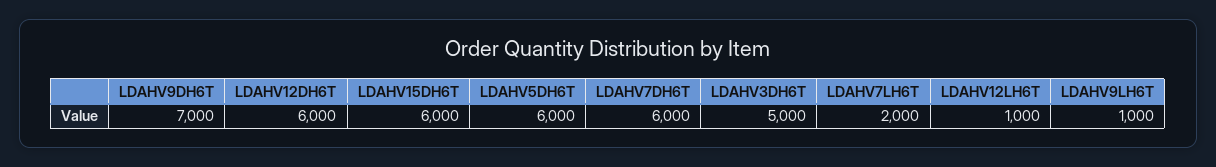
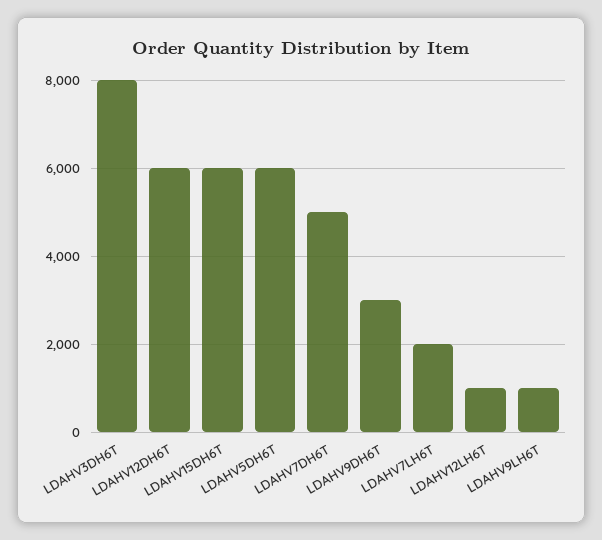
LDAHV9DH6T: 7000 -> 3000
LDAHV7DH6T: 6000 -> 5000
LDAHV3DH6T: 5000 -> 8000

